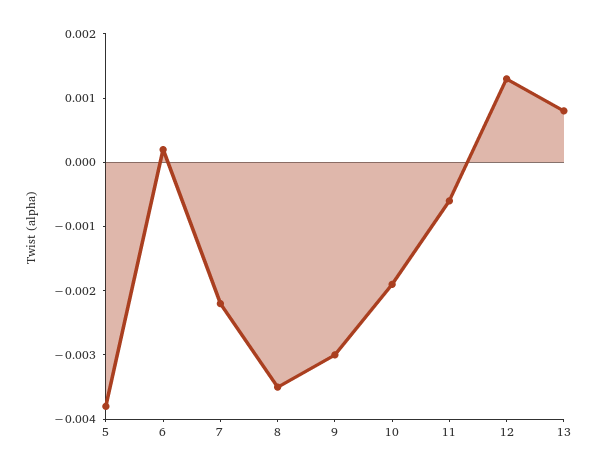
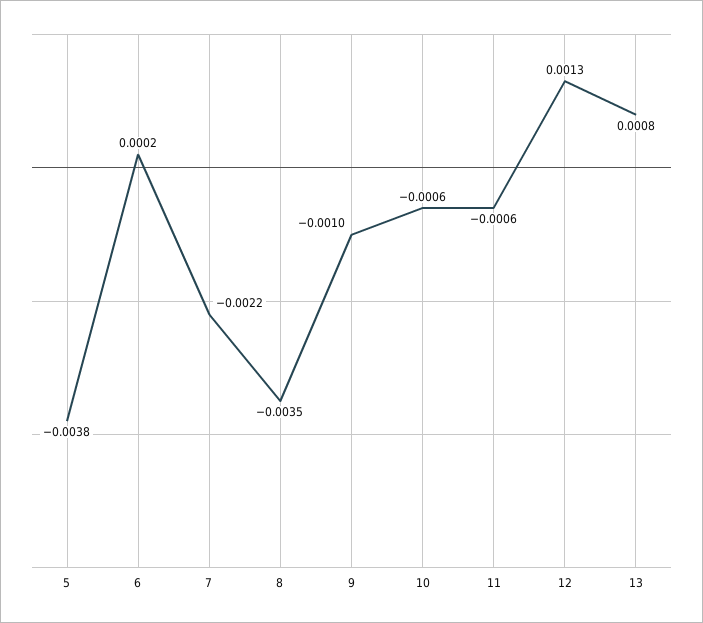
9: -0.003 -> -0.001
10: -0.002 -> -0.0006

